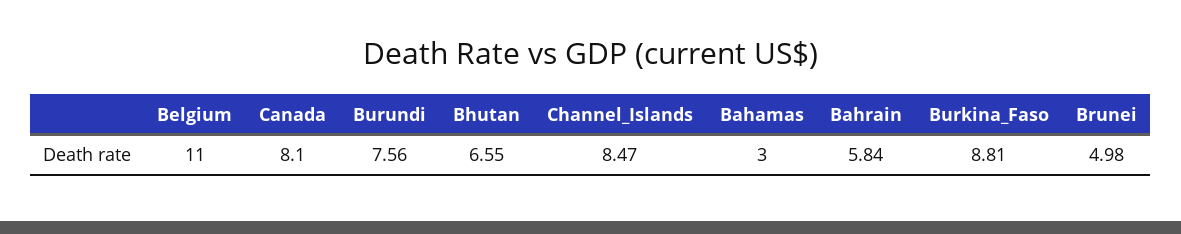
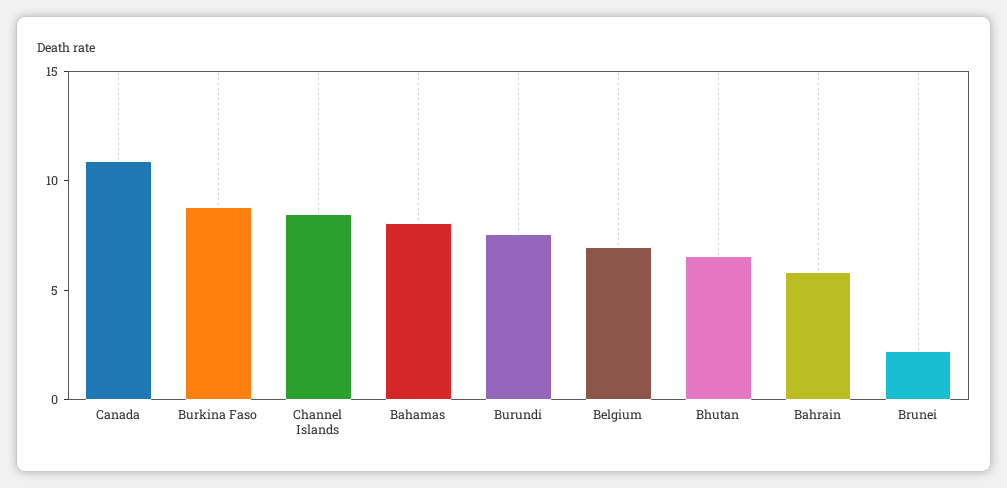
Belgium: 11 -> 7
Canada: 8.1 -> 11
Bahamas: 3 -> 8
Brunei: 4.98 -> 2

